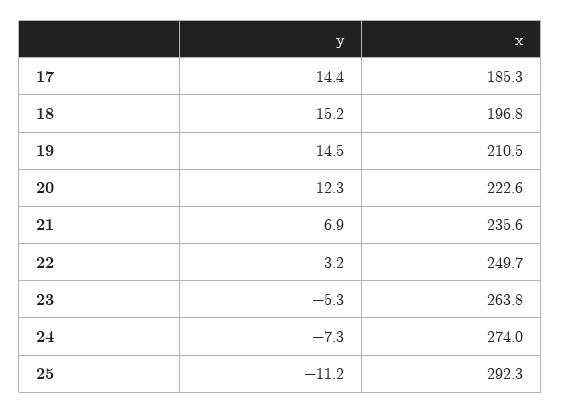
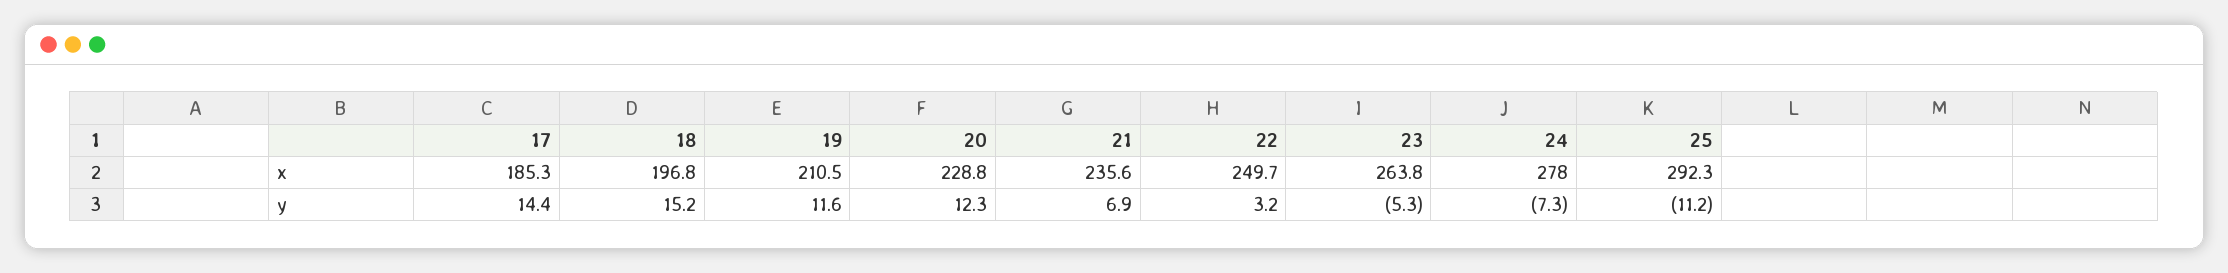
y, 19: 14.5 -> 11.6
x, 20: 222.6 -> 228.8
x, 24: 274 -> 278

